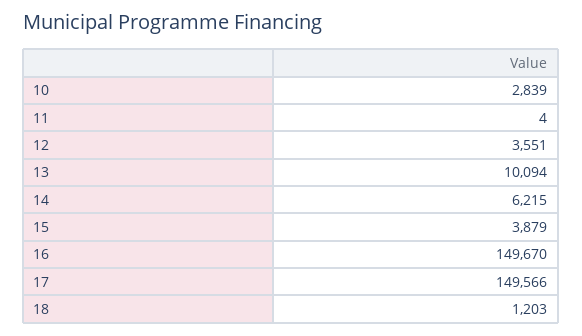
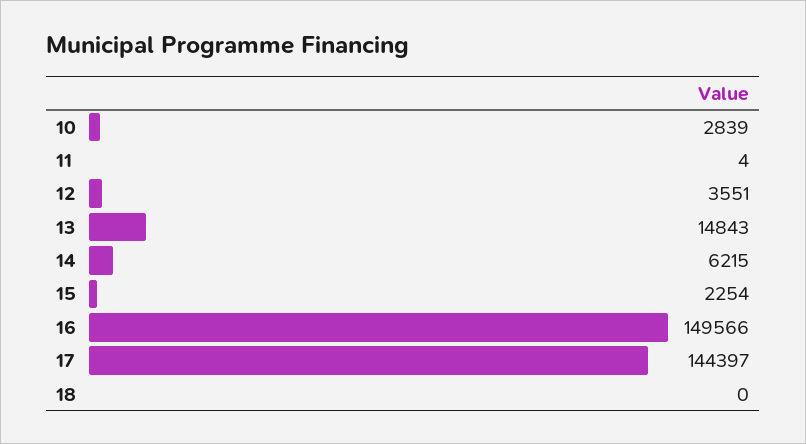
13: 10094 -> 14843
15: 3879 -> 2254
16: 149670 -> 149566
17: 149566 -> 144397
18: 1203 -> 0

